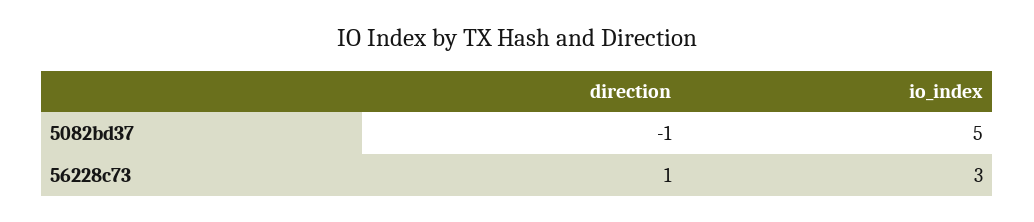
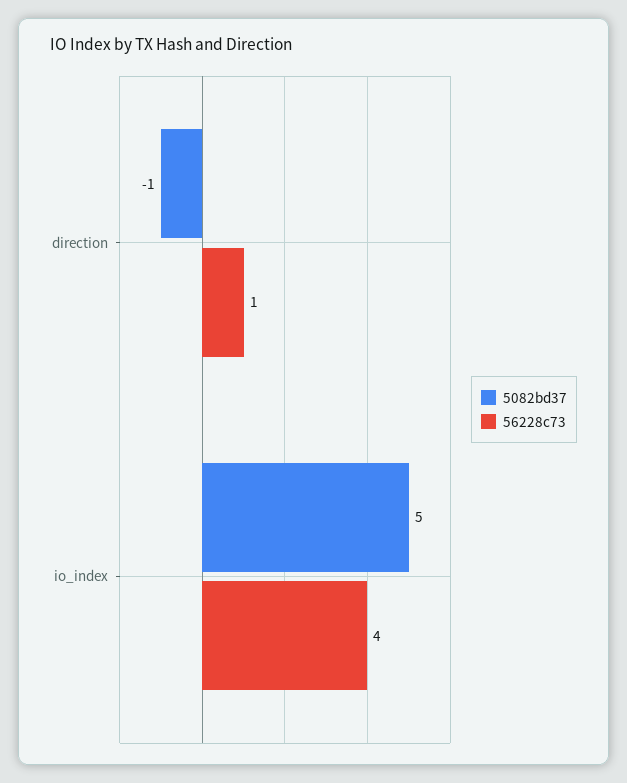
56228c73, io_index: 3 -> 4

